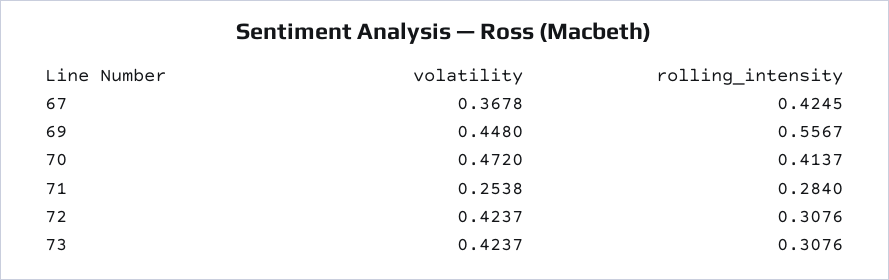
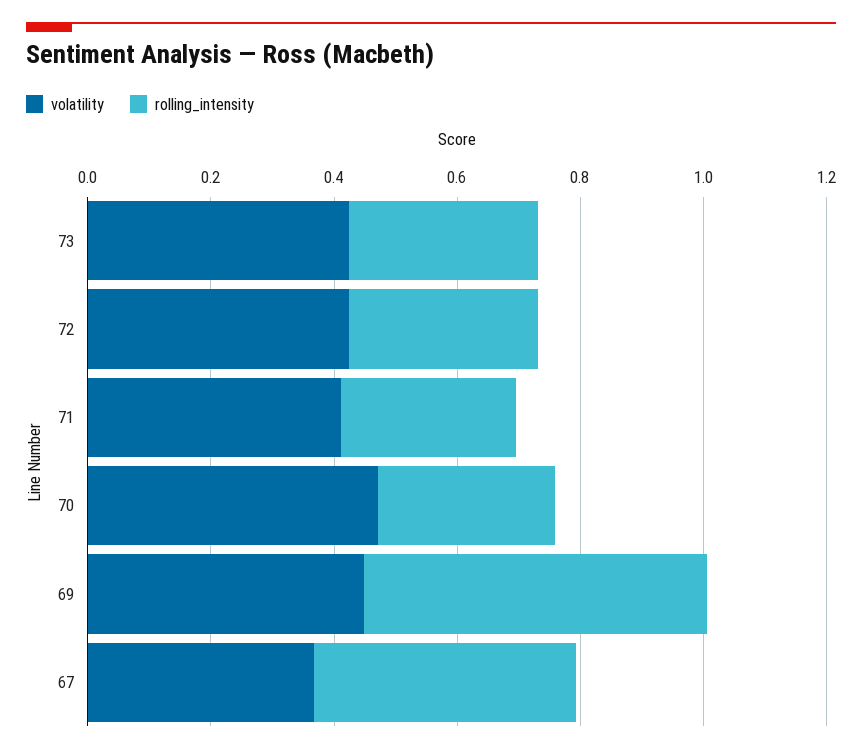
rolling_intensity, 70: 0.4137 -> 0.3
volatility, 71: 0.2538 -> 0.4

